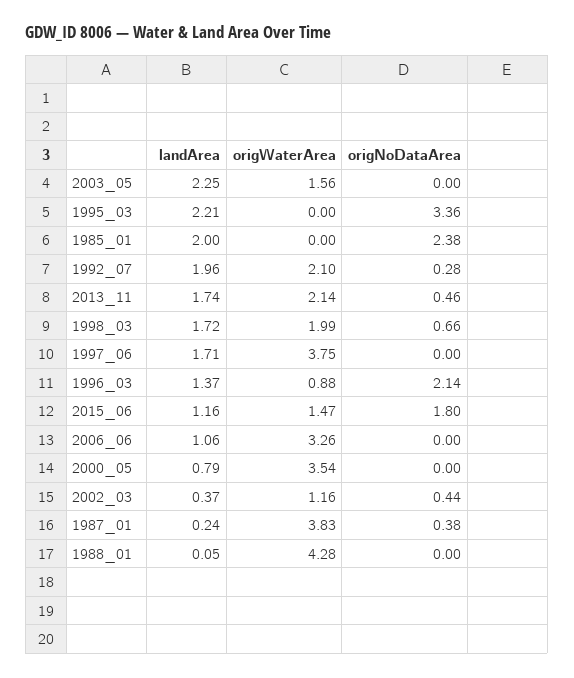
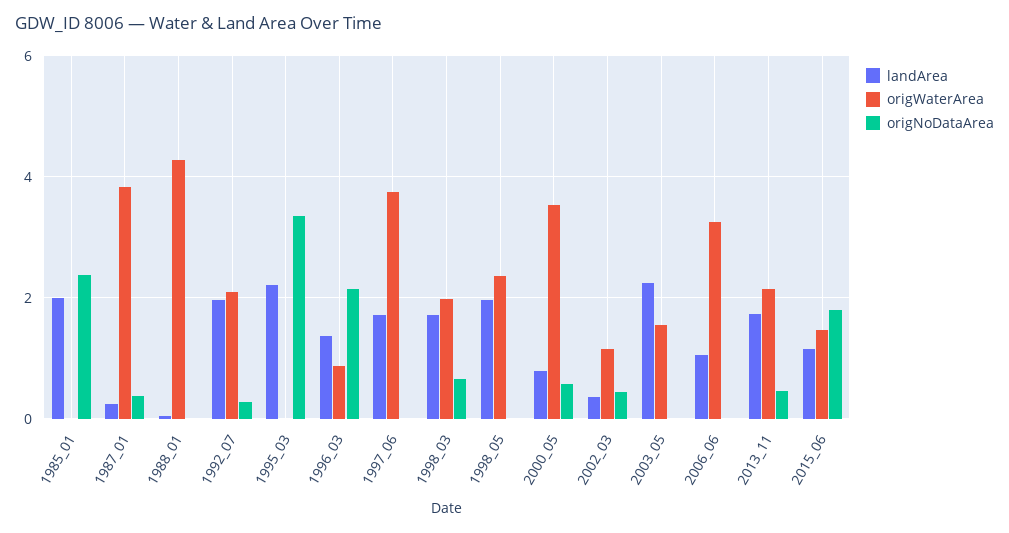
origNoDataArea, 2000_05: 0 -> 0.6
landArea, 1998_05: none -> 2
origWaterArea, 1998_05: none -> 2.4
origNoDataArea, 1998_05: none -> 0

